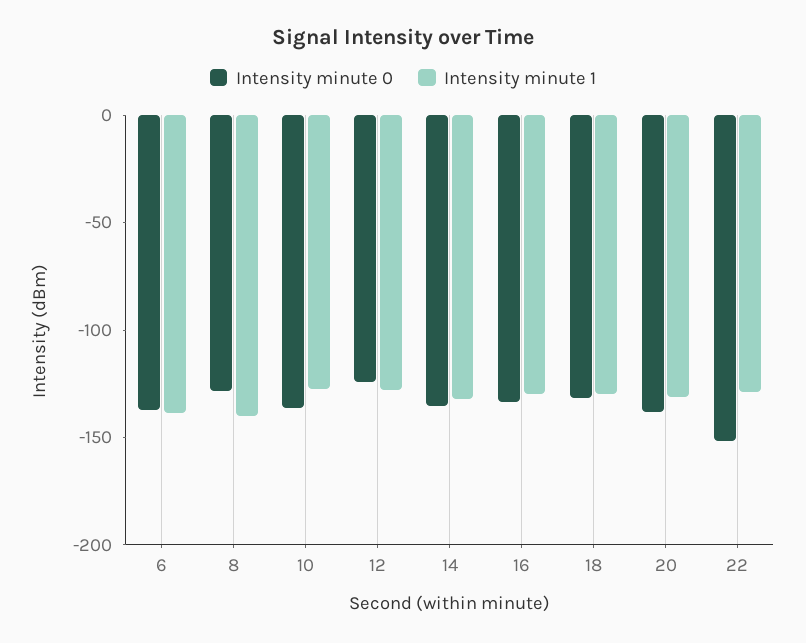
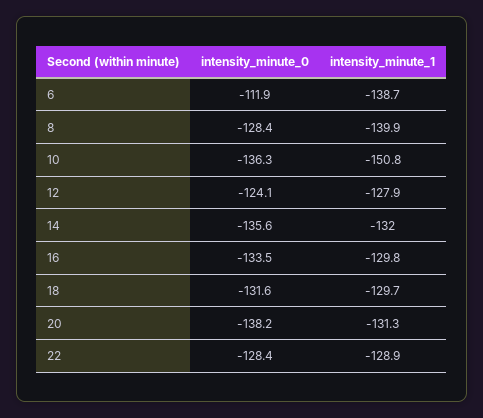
Intensity minute 0, 6: -140 -> -111.9
Intensity minute 1, 10: -130 -> -150.8
Intensity minute 0, 22: -150 -> -128.4

